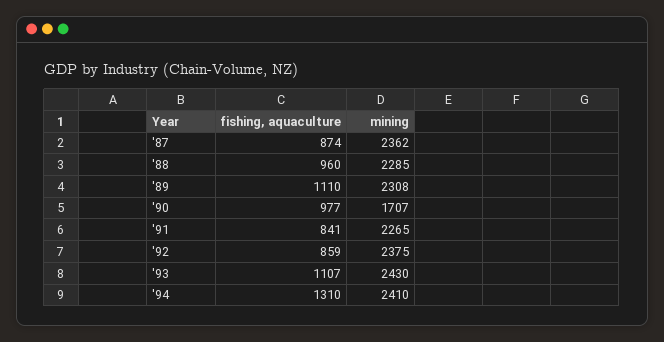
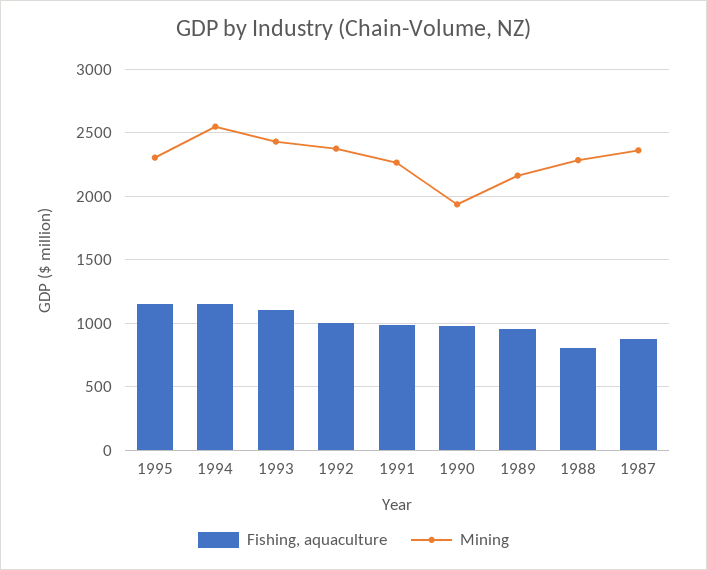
fishing, aquaculture, '88: 960 -> 800
fishing, aquaculture, '89: 1110 -> 950
mining, '89: 2308 -> 2150
mining, '90: 1707 -> 1950
fishing, aquaculture, '91: 841 -> 1000
fishing, aquaculture, '92: 859 -> 1000
fishing, aquaculture, '94: 1310 -> 1150
mining, '94: 2410 -> 2550
fishing, aquaculture, 1995: none -> 1150
mining, 1995: none -> 2300

